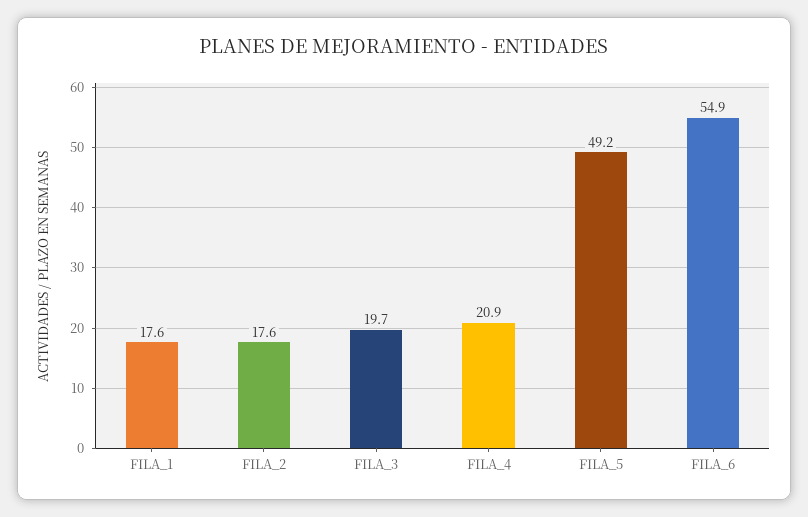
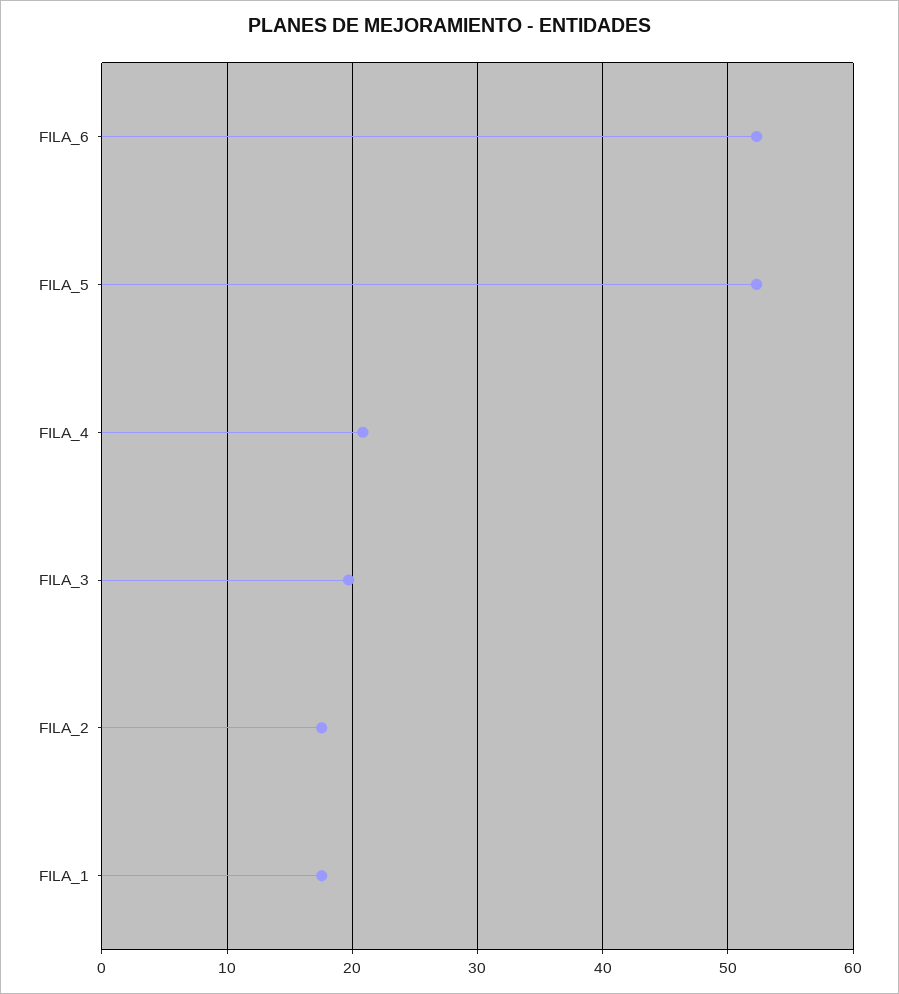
FILA_5: 49.2 -> 52
FILA_6: 54.9 -> 52

